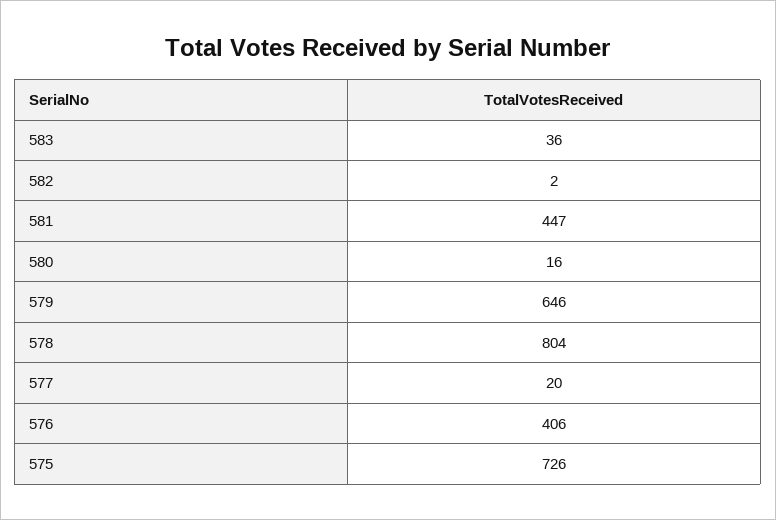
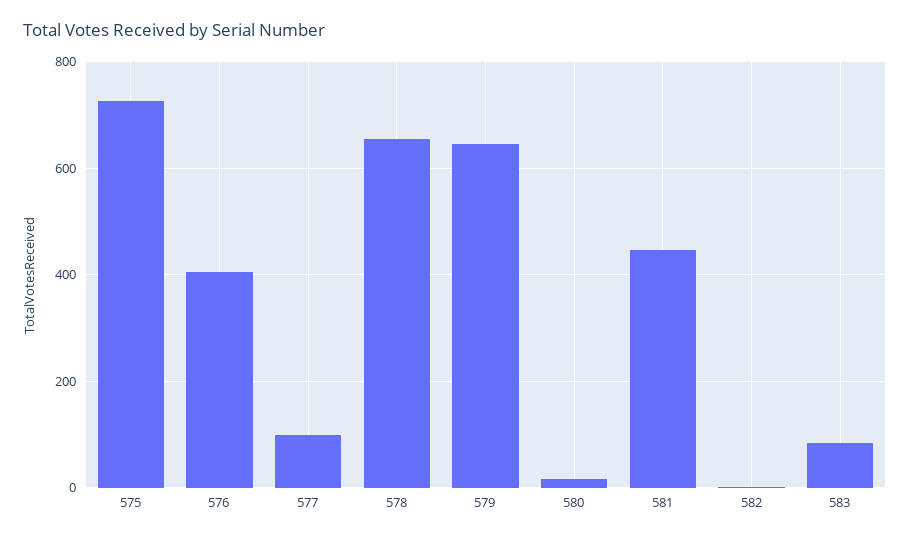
583: 36 -> 80
578: 804 -> 660
577: 20 -> 100

